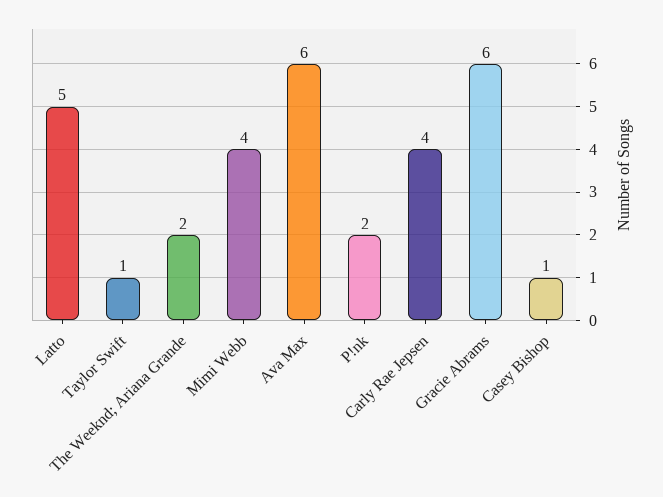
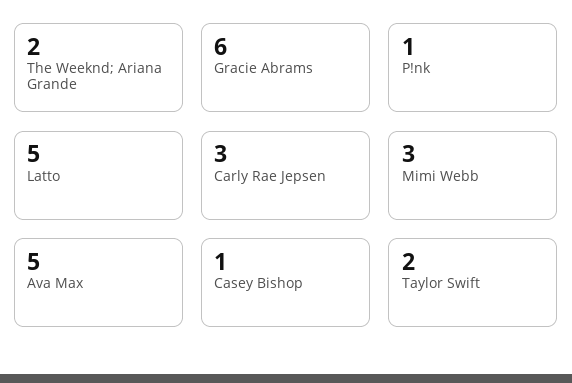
Taylor Swift: 1 -> 2
Mimi Webb: 4 -> 3
Ava Max: 6 -> 5
P!nk: 2 -> 1
Carly Rae Jepsen: 4 -> 3

